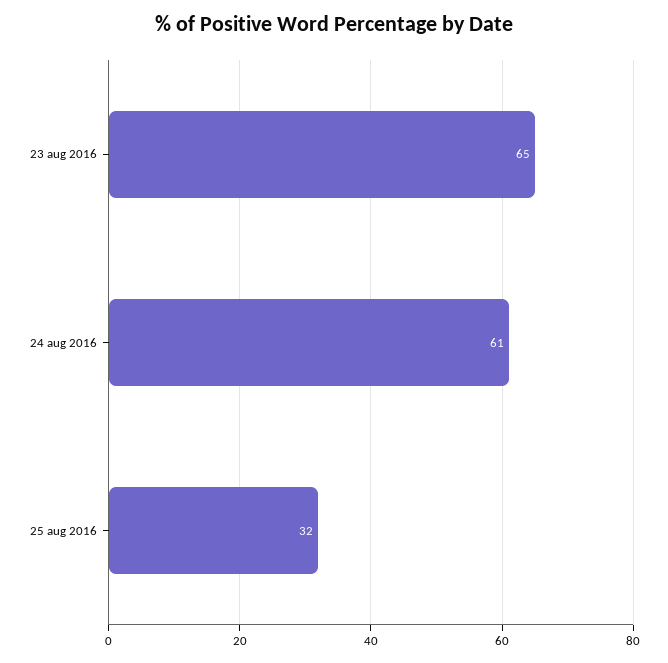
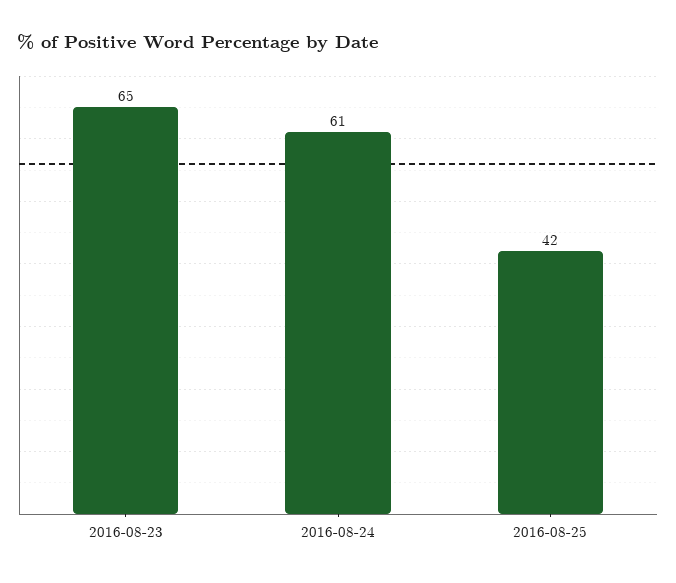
25 aug 2016: 32 -> 42

